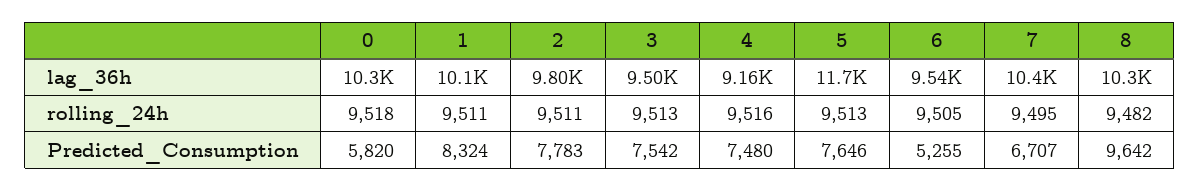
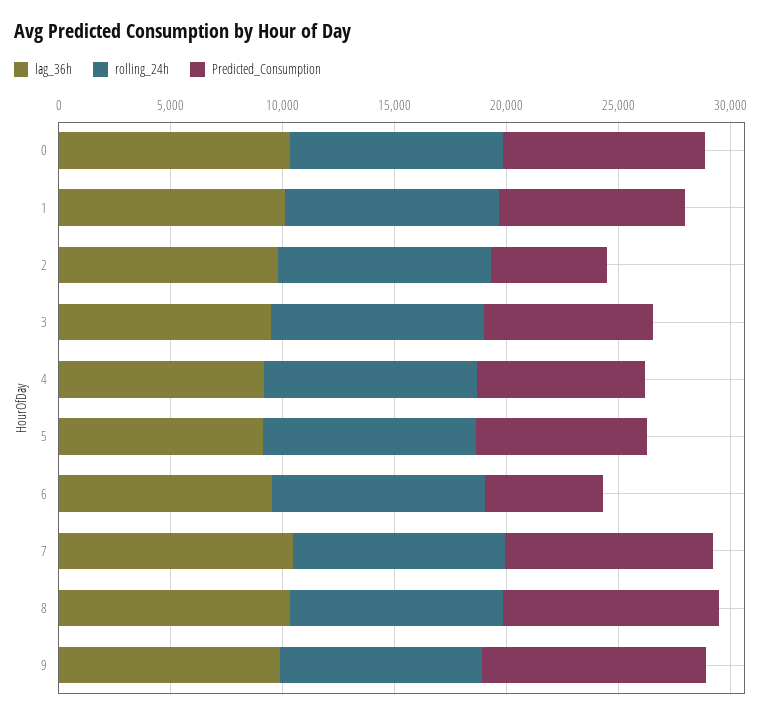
lag_36h, 5: 11700 -> 9000
Predicted_Consumption, 0: 5820 -> 9000
Predicted_Consumption, 2: 7783 -> 5000
Predicted_Consumption, 7: 6707 -> 9000
lag_36h, 9: none -> 10000
rolling_24h, 9: none -> 9000
Predicted_Consumption, 9: none -> 10000

